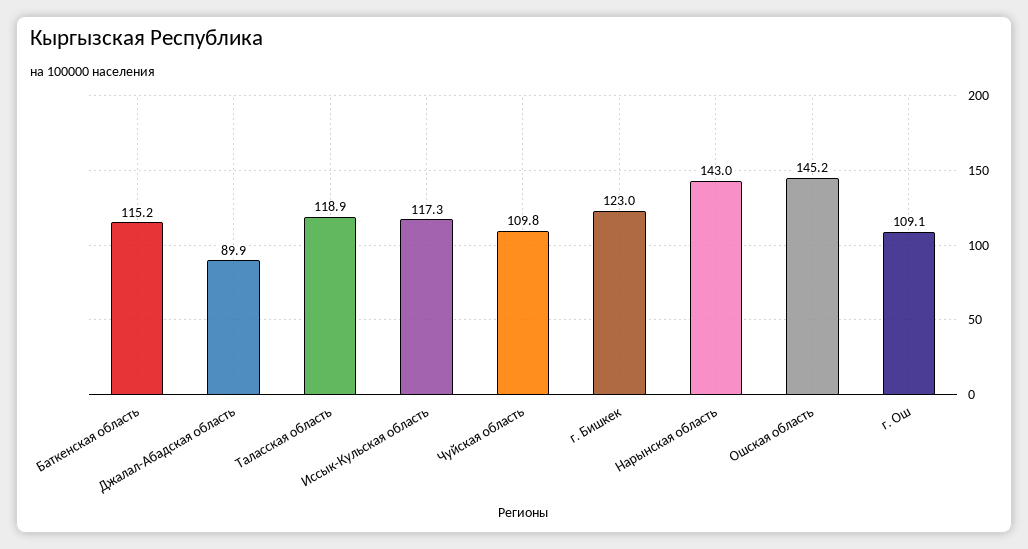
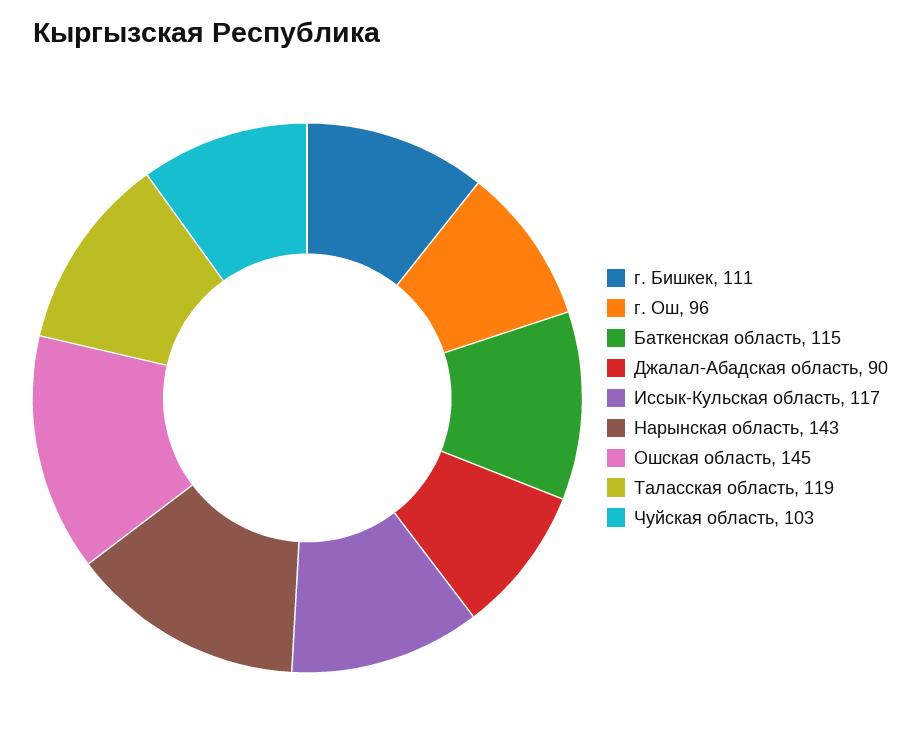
Чуйская область: 109.8 -> 103
г. Бишкек: 123 -> 111
г. Ош: 109.1 -> 96

